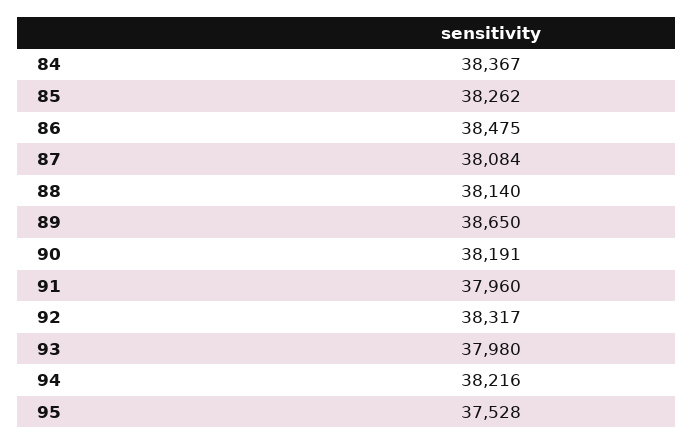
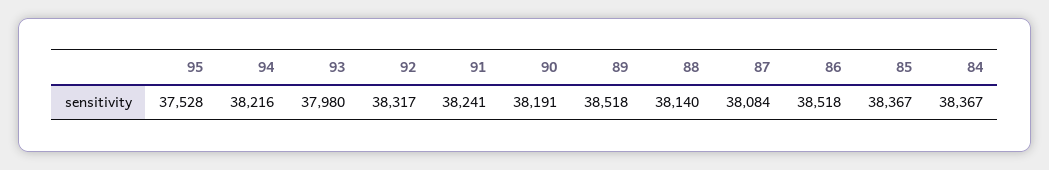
85: 38262 -> 38367
86: 38475 -> 38518
89: 38650 -> 38518
91: 37960 -> 38241

